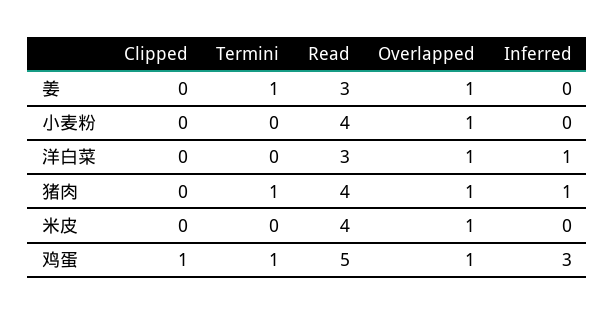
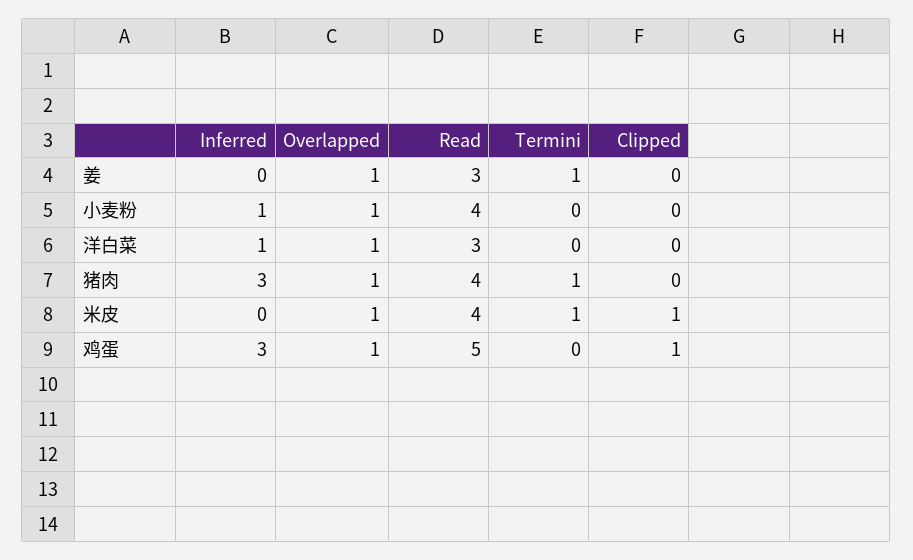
Inferred, 小麦粉: 0 -> 1
Inferred, 猪肉: 1 -> 3
Clipped, 米皮: 0 -> 1
Termini, 米皮: 0 -> 1
Termini, 鸡蛋: 1 -> 0

